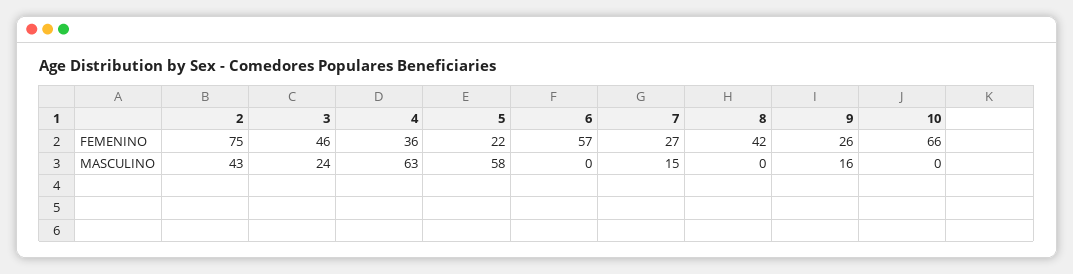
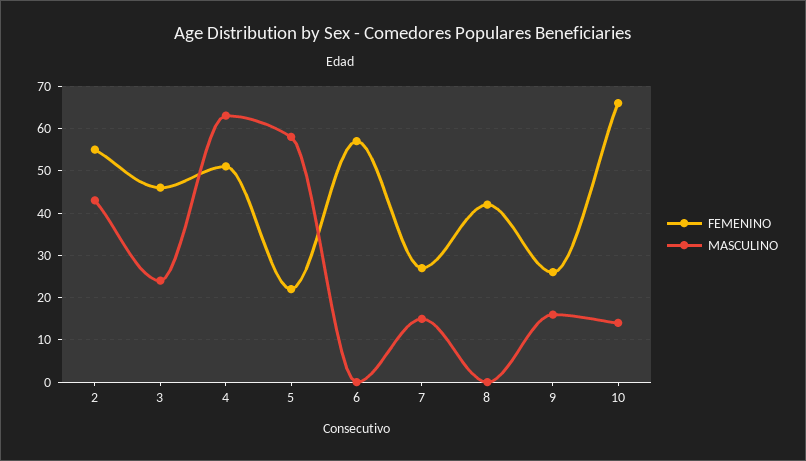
FEMENINO, 2: 75 -> 55
FEMENINO, 4: 36 -> 50
MASCULINO, 10: 0 -> 15

